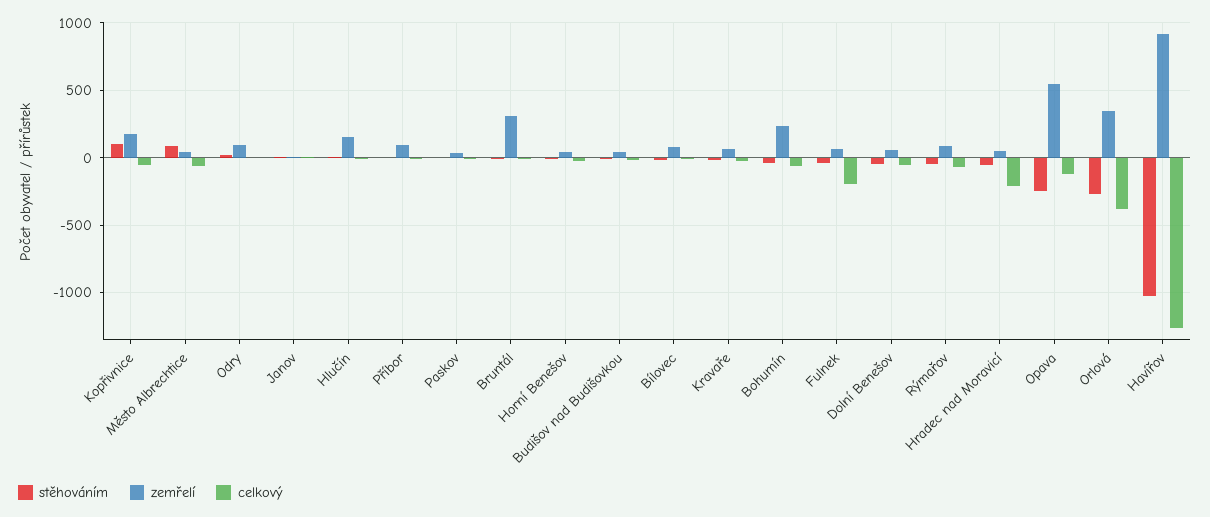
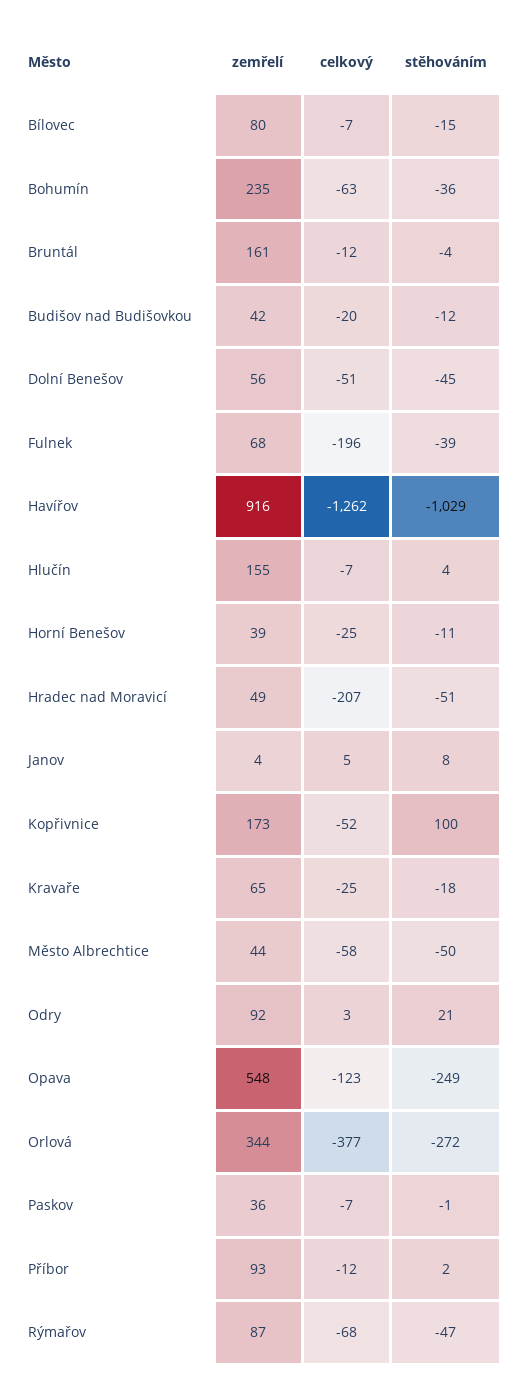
stěhováním, Město Albrechtice: 100 -> -50
zemřelí, Bruntál: 300 -> 161

